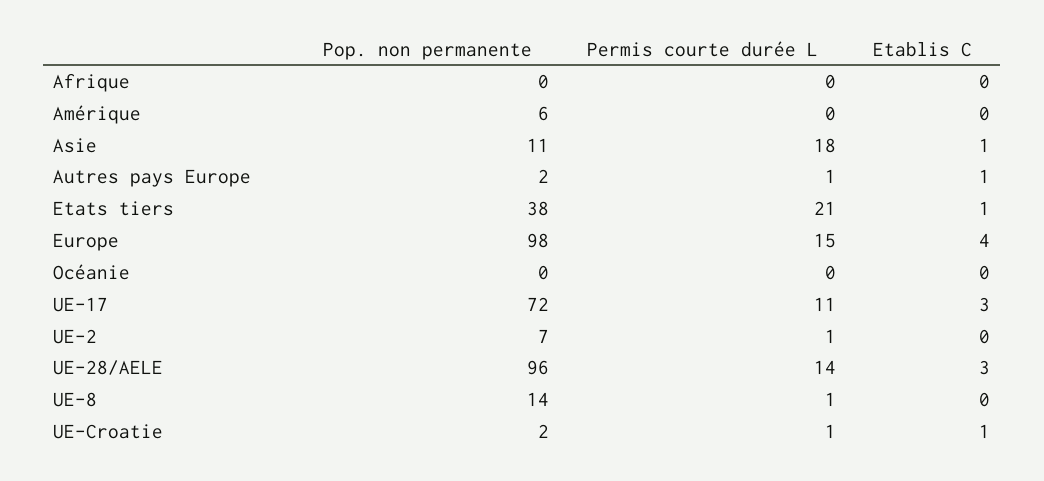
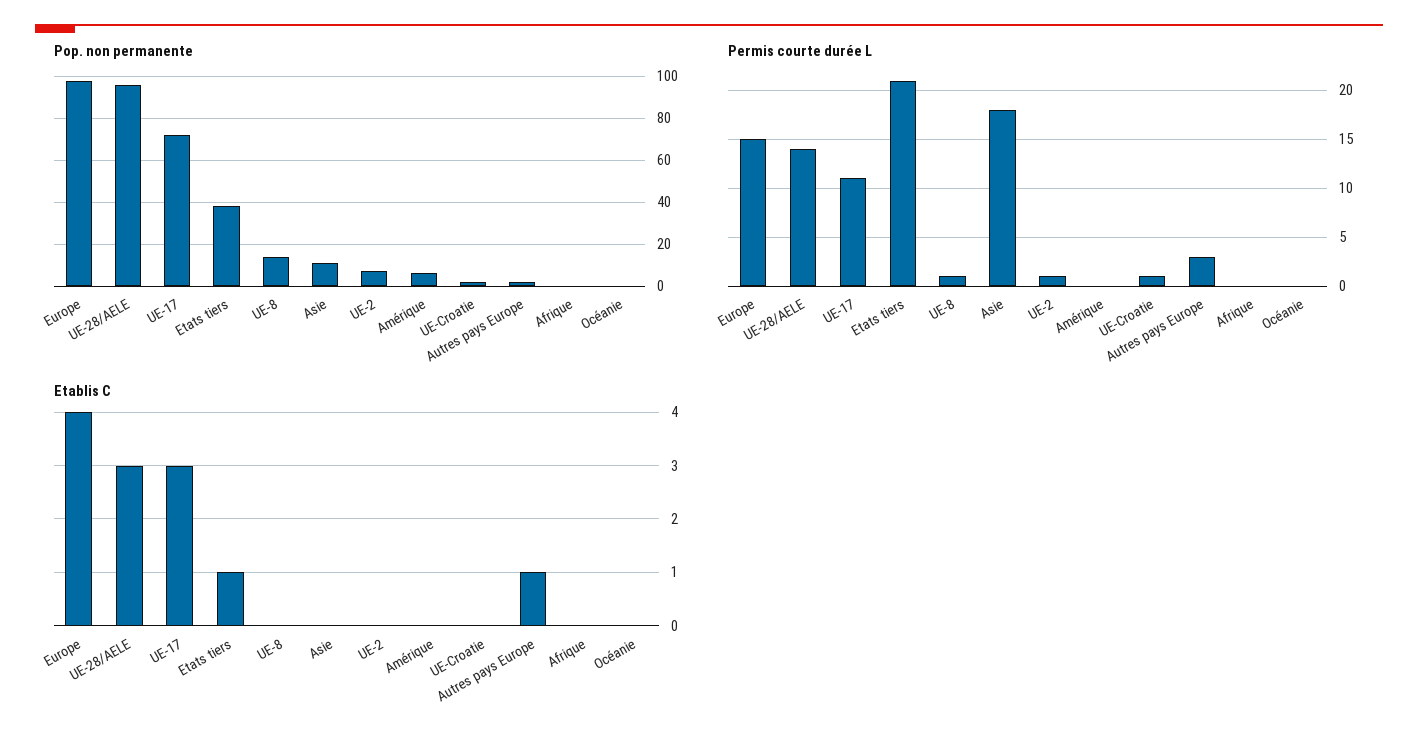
Etablis C, Asie: 1 -> 0
Permis courte durée L, Autres pays Europe: 1 -> 3
Etablis C, UE-Croatie: 1 -> 0

